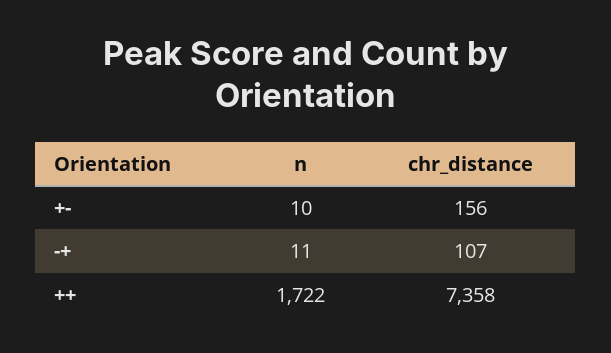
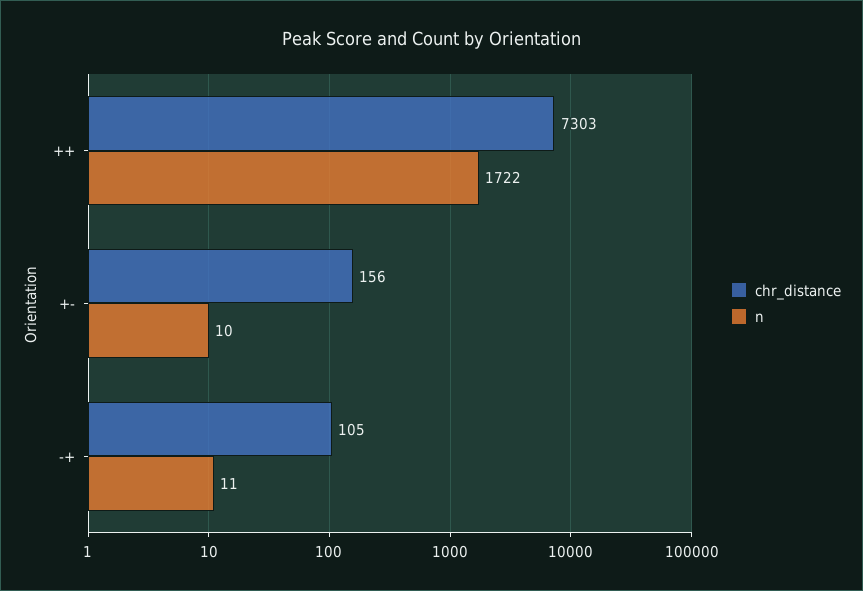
chr_distance, -+: 107 -> 105
chr_distance, ++: 7358 -> 7303

